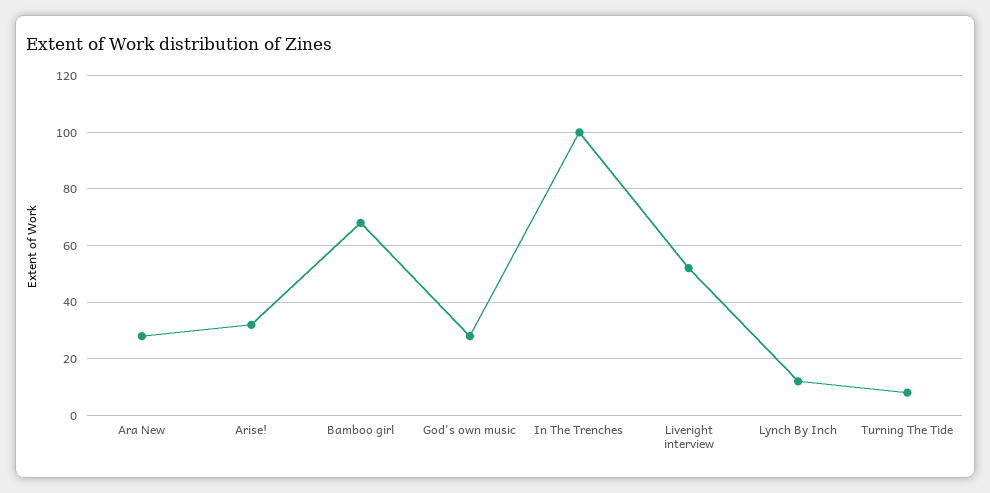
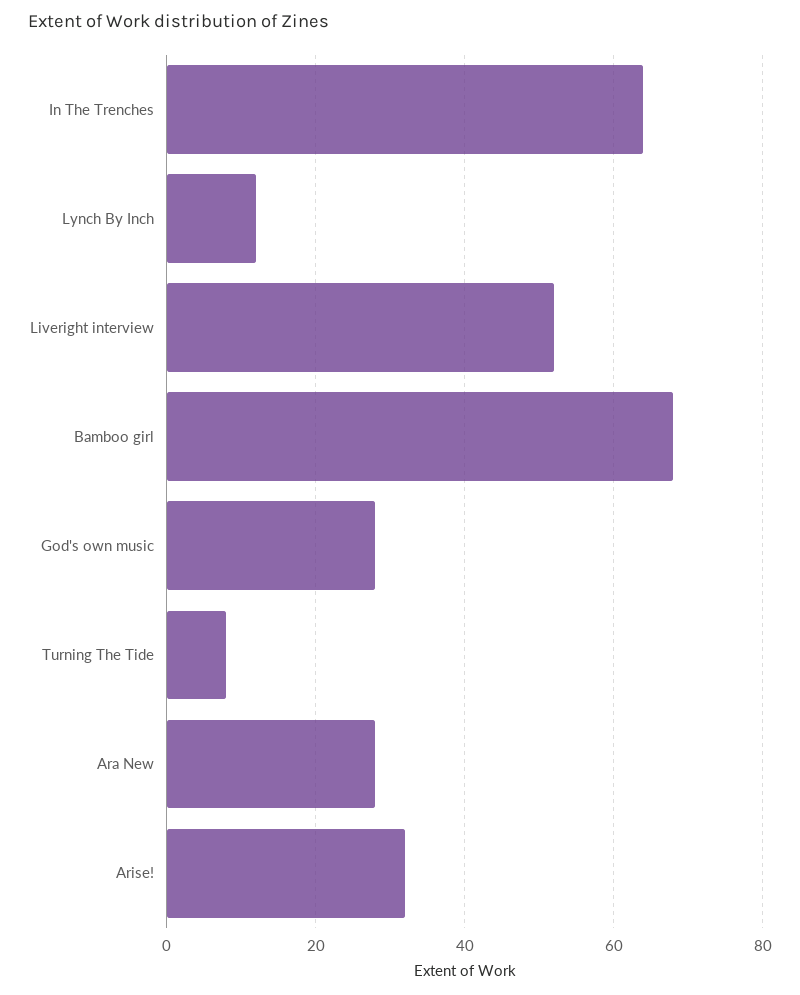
In The Trenches: 100 -> 65

